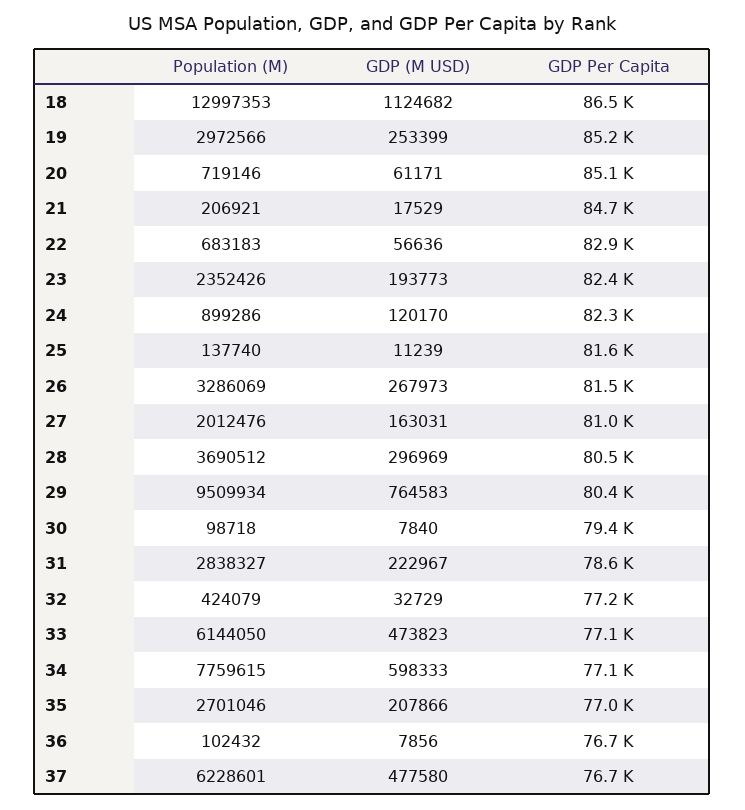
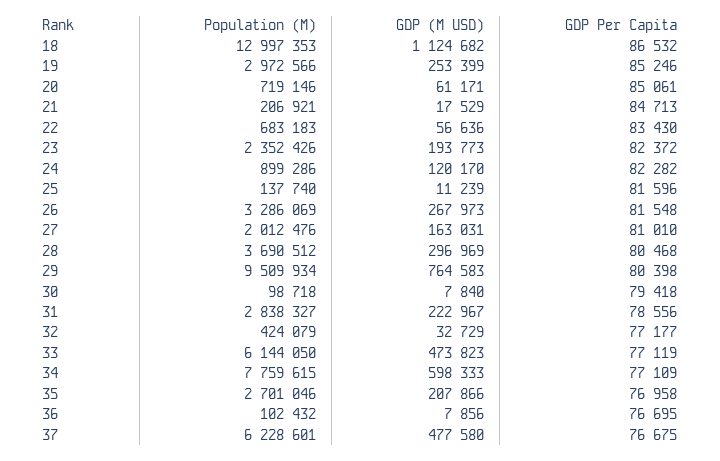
GDP Per Capita, 22: 82900 -> 83430

